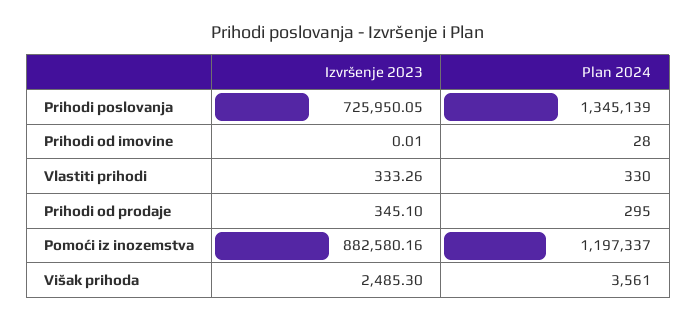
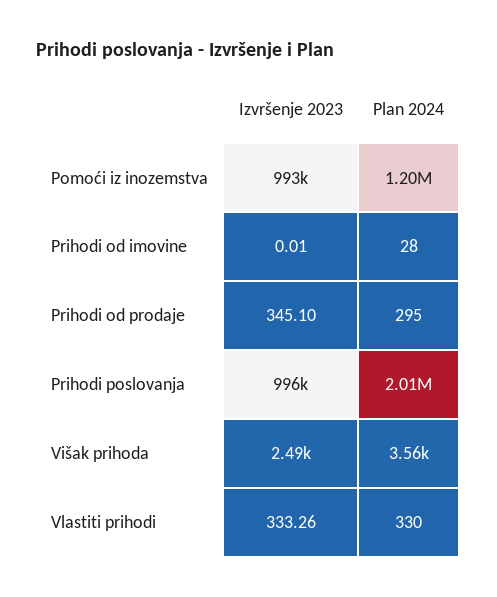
Izvršenje 2023, Prihodi poslovanja: 725950.05 -> 996000
Plan 2024, Prihodi poslovanja: 1345139 -> 2010000
Izvršenje 2023, Pomoći iz inozemstva: 882580.16 -> 993000

